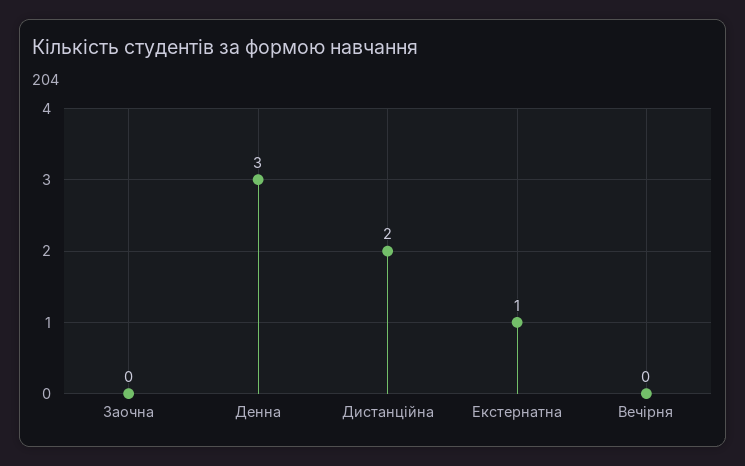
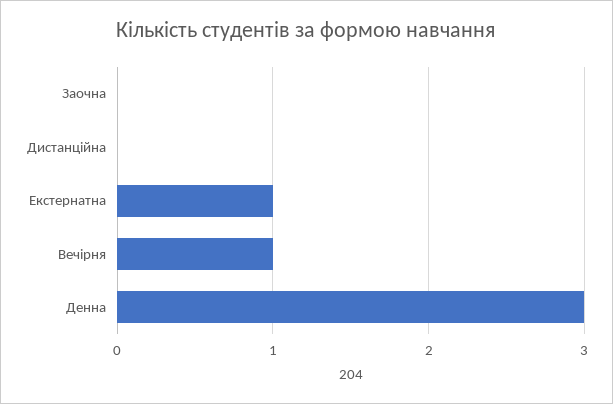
Дистанційна: 2 -> 0
Вечірня: 0 -> 1

